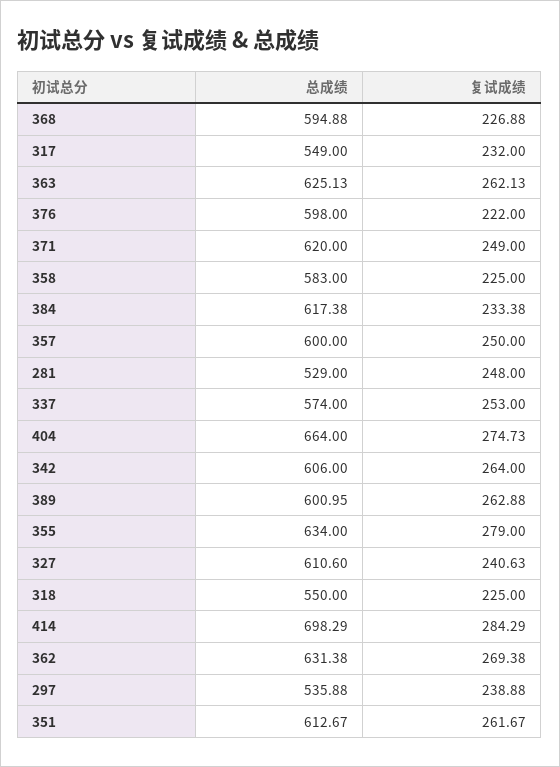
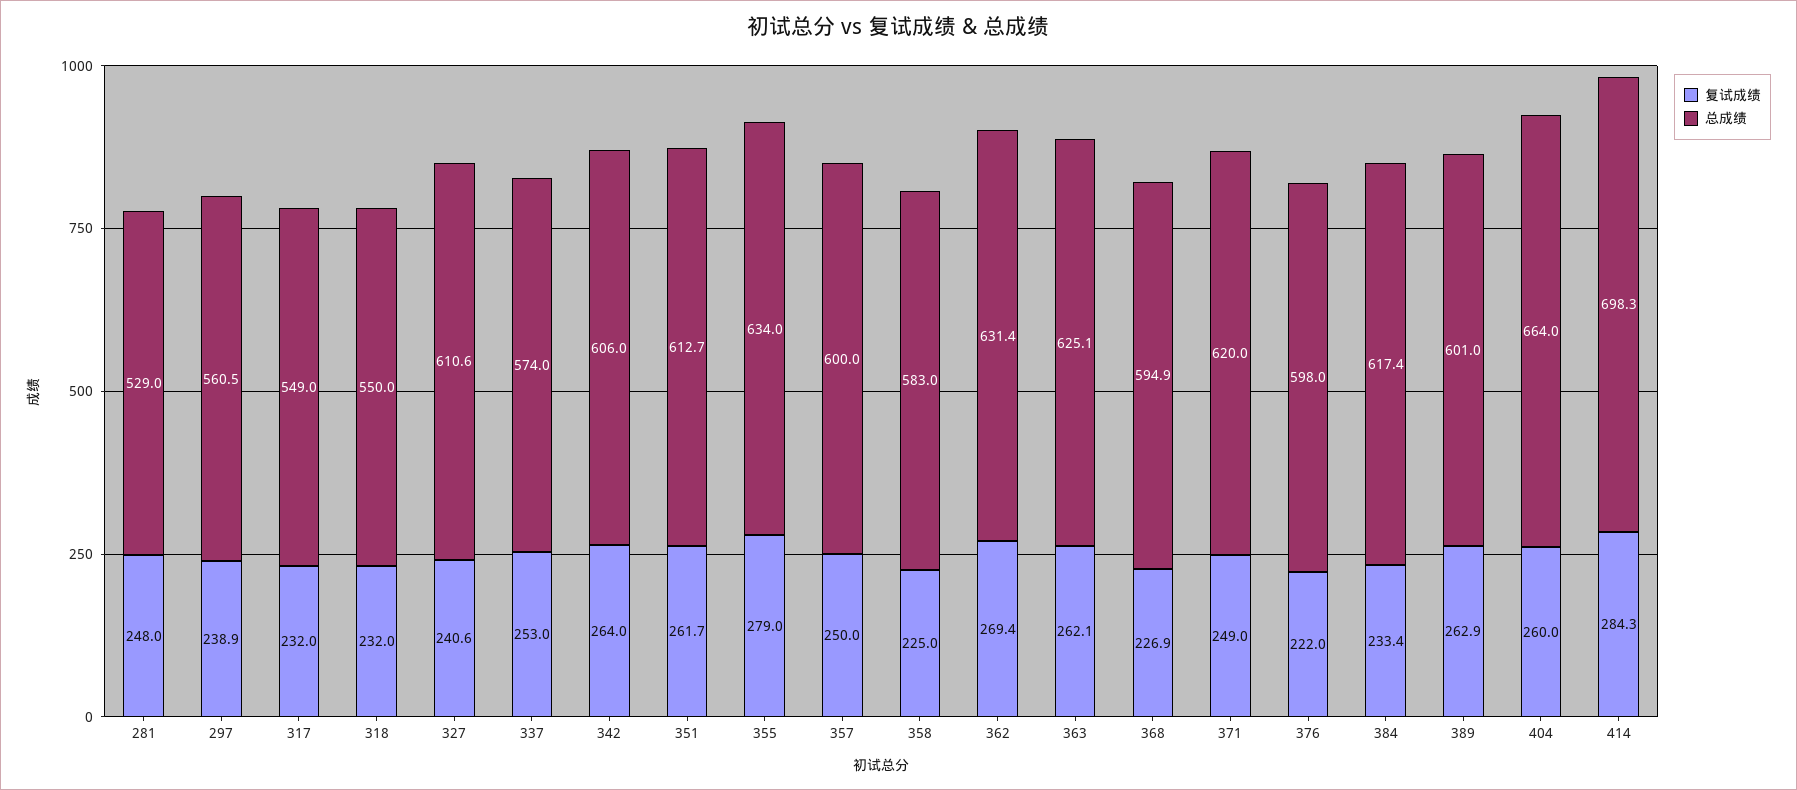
复试成绩, 404: 274.73 -> 260
复试成绩, 318: 225 -> 232
总成绩, 297: 535.88 -> 560.5

